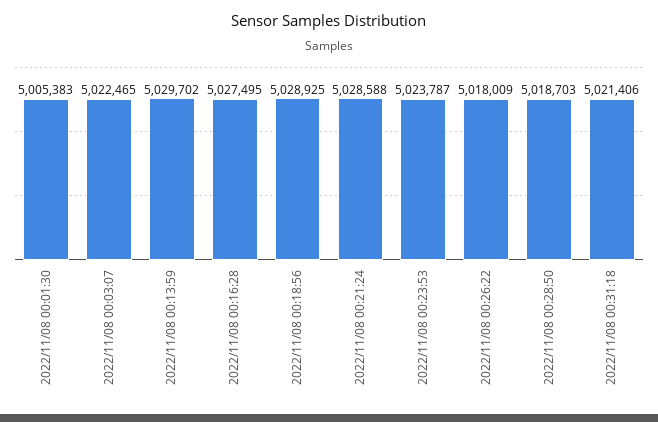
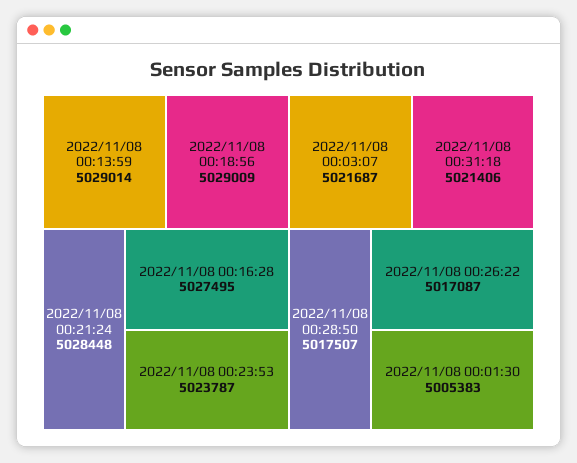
2022/11/08 00:03:07: 5022465 -> 5021687
2022/11/08 00:13:59: 5029702 -> 5029014
2022/11/08 00:18:56: 5028925 -> 5029009
2022/11/08 00:21:24: 5028588 -> 5028448
2022/11/08 00:26:22: 5018009 -> 5017087
2022/11/08 00:28:50: 5018703 -> 5017507

